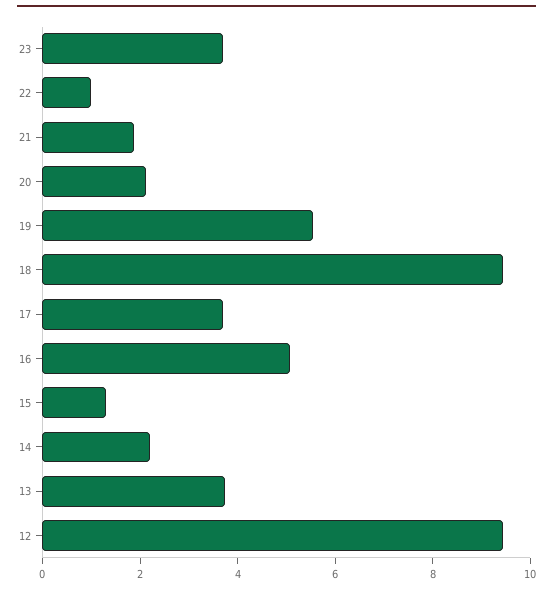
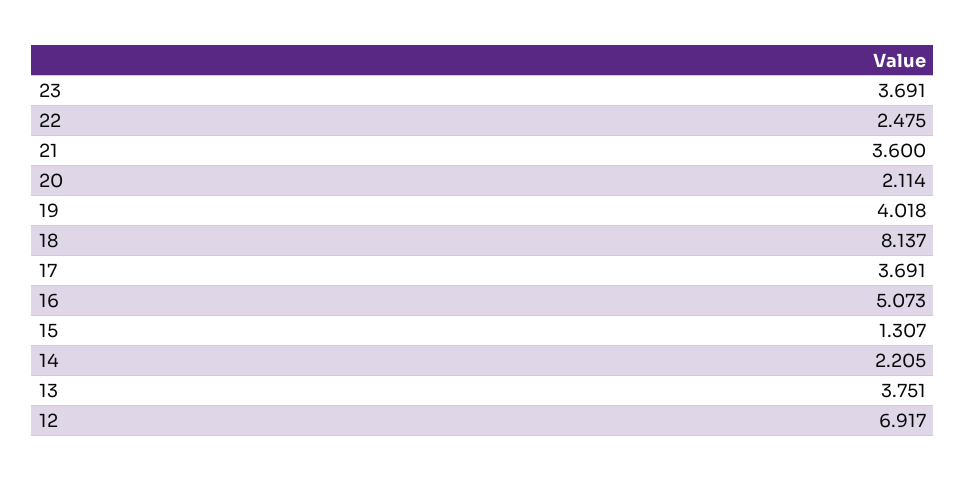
22: 1 -> 2.475
21: 2 -> 3.6
19: 5.5 -> 4.018
18: 9.5 -> 8.137
12: 9.5 -> 6.917

